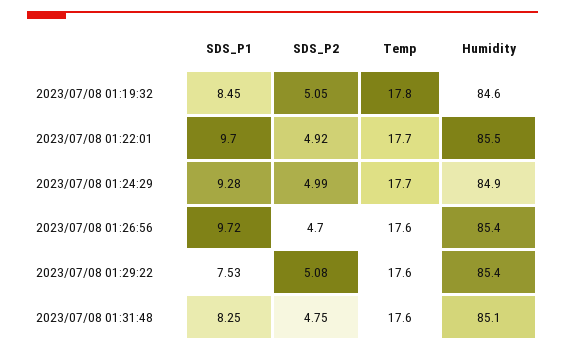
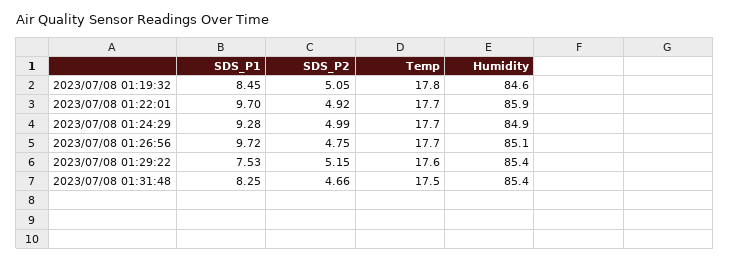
Humidity, 2023/07/08 01:22:01: 85.5 -> 85.9
SDS_P2, 2023/07/08 01:26:56: 4.7 -> 4.75
Temp, 2023/07/08 01:26:56: 17.6 -> 17.7
Humidity, 2023/07/08 01:26:56: 85.4 -> 85.1
SDS_P2, 2023/07/08 01:29:22: 5.08 -> 5.15
SDS_P2, 2023/07/08 01:31:48: 4.75 -> 4.66
Temp, 2023/07/08 01:31:48: 17.6 -> 17.5
Humidity, 2023/07/08 01:31:48: 85.1 -> 85.4

